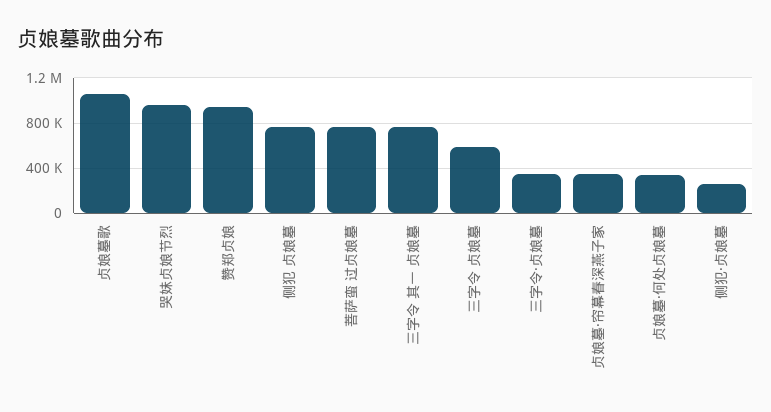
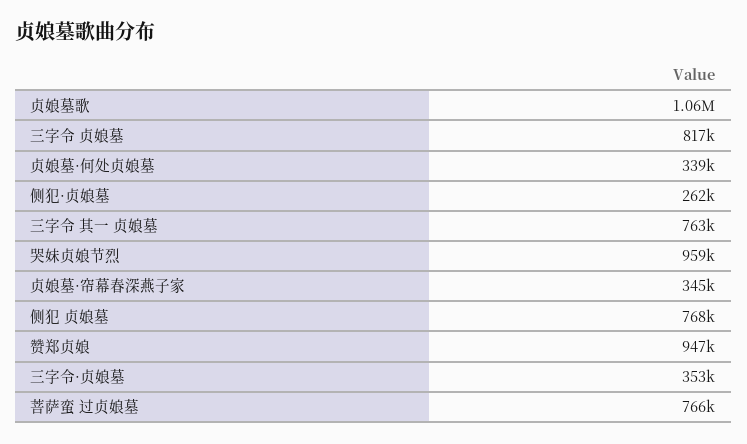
三字令 贞娘墓: 600000 -> 817000

